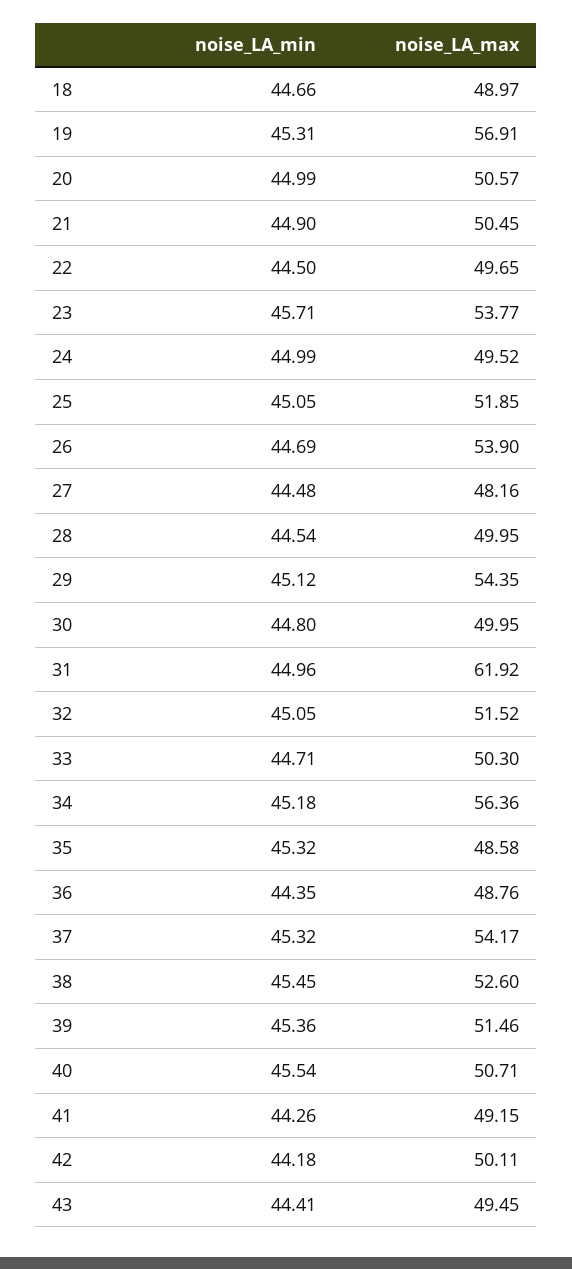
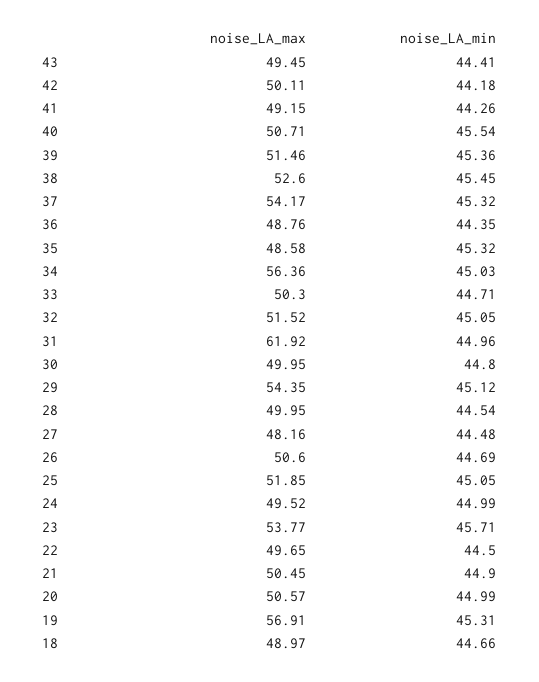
noise_LA_max, 26: 53.9 -> 50.6
noise_LA_min, 34: 45.18 -> 45.03

